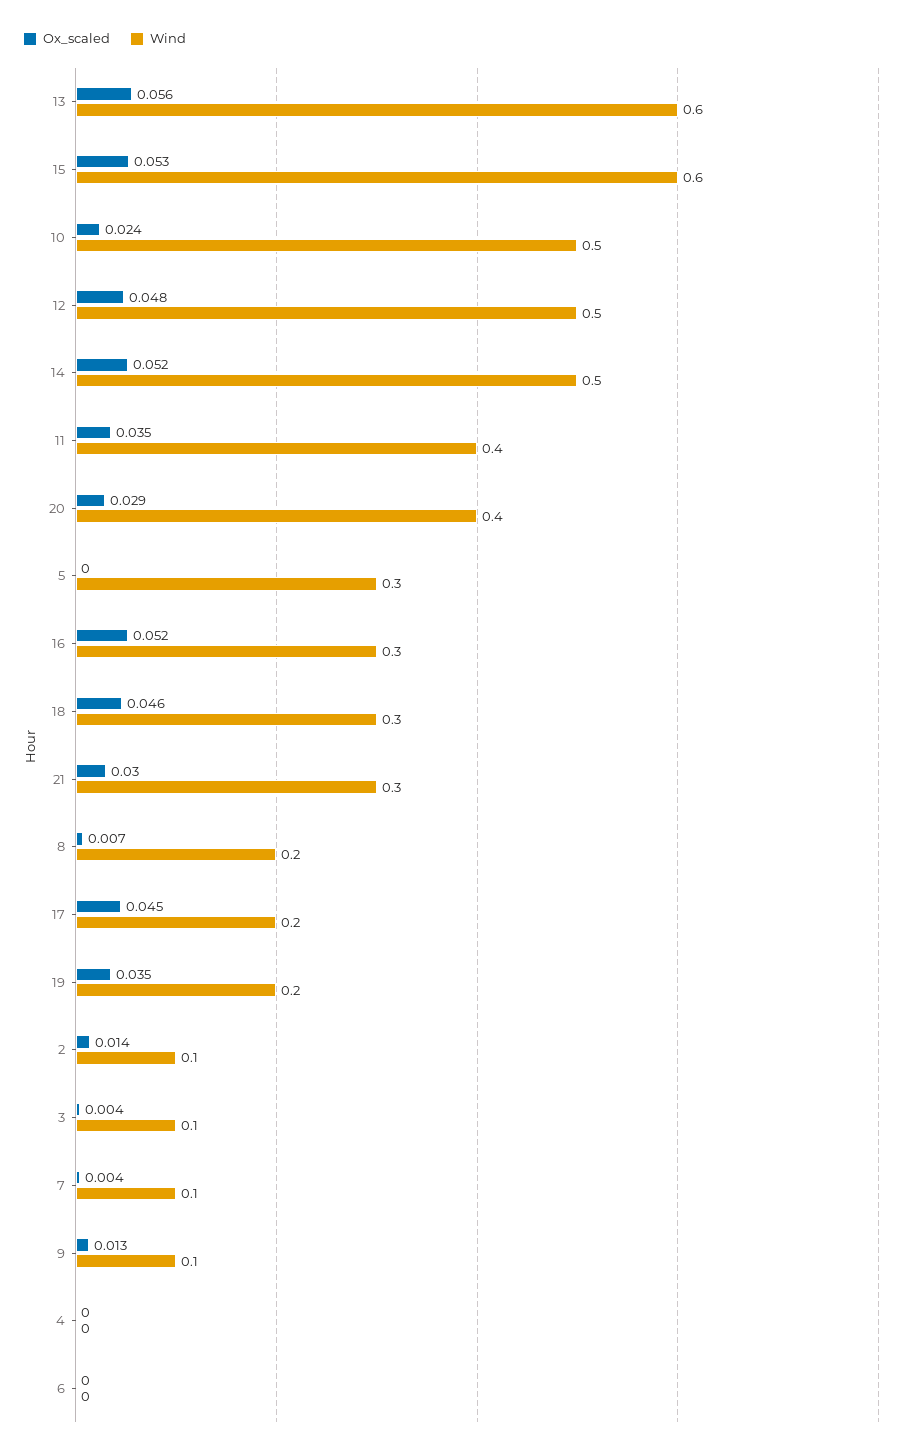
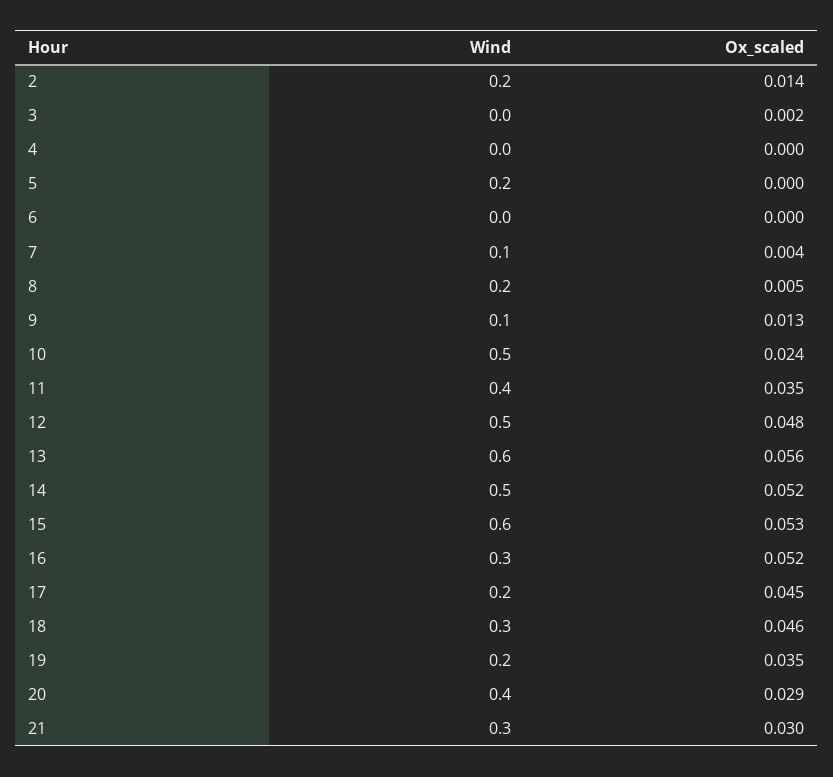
Wind, 5: 0.3 -> 0.2
Ox_scaled, 8: 0.007 -> 0.005
Wind, 2: 0.1 -> 0.2
Ox_scaled, 3: 0.004 -> 0.002
Wind, 3: 0.1 -> 0

